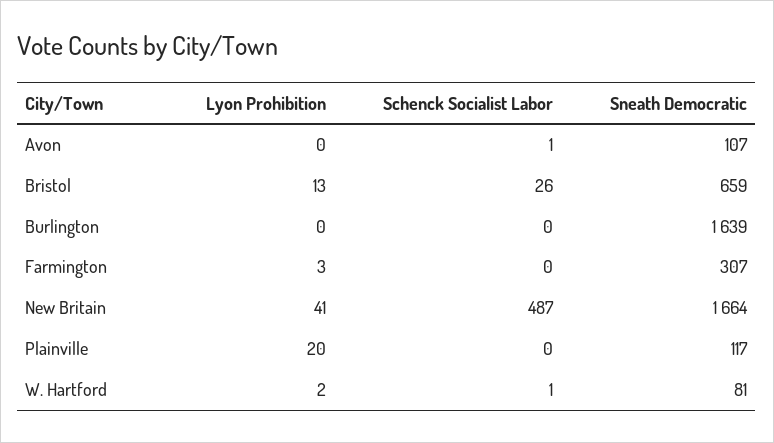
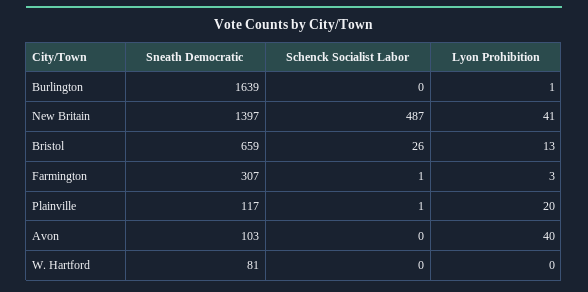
Lyon Prohibition, Avon: 0 -> 40
Schenck Socialist Labor, Avon: 1 -> 0
Sneath Democratic, Avon: 107 -> 103
Lyon Prohibition, Burlington: 0 -> 1
Schenck Socialist Labor, Farmington: 0 -> 1
Sneath Democratic, New Britain: 1664 -> 1397
Schenck Socialist Labor, Plainville: 0 -> 1
Lyon Prohibition, W. Hartford: 2 -> 0
Schenck Socialist Labor, W. Hartford: 1 -> 0

